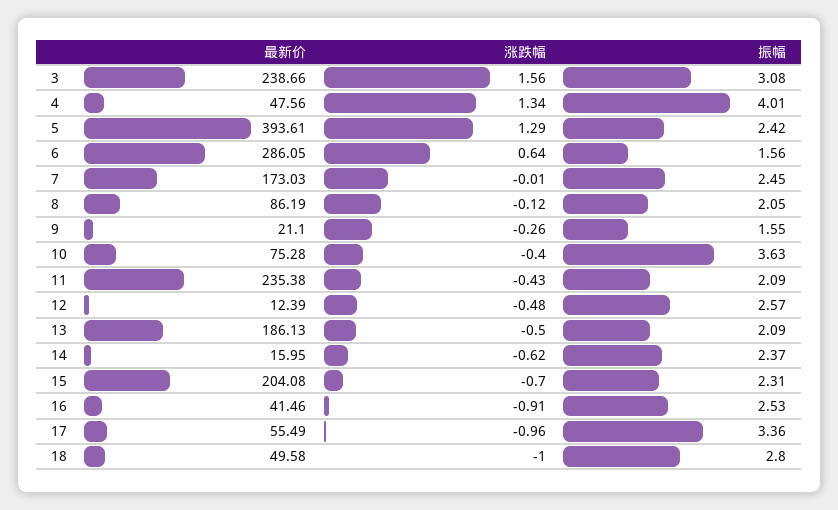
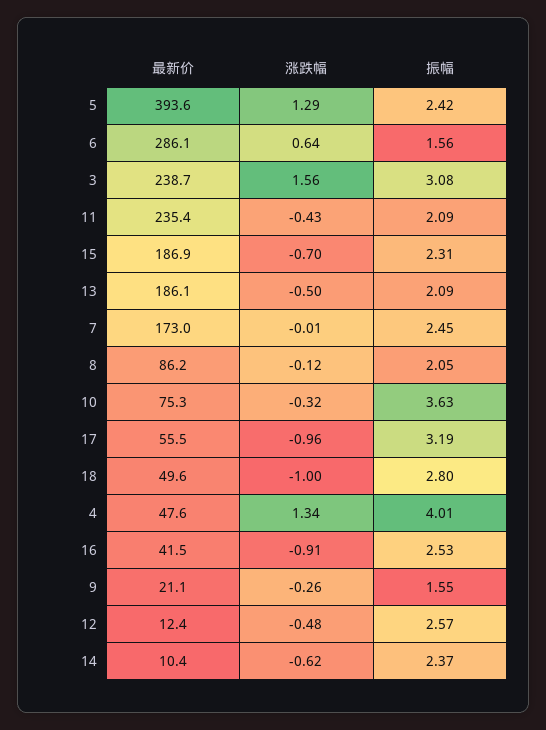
涨跌幅, 10: -0.4 -> -0.32
最新价, 14: 15.95 -> 10.4
最新价, 15: 204.08 -> 186.9
振幅, 17: 3.36 -> 3.19

